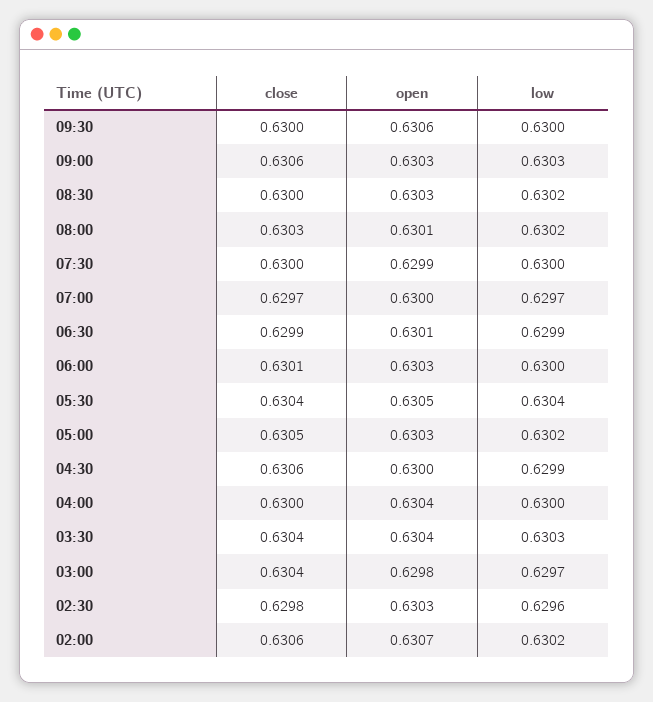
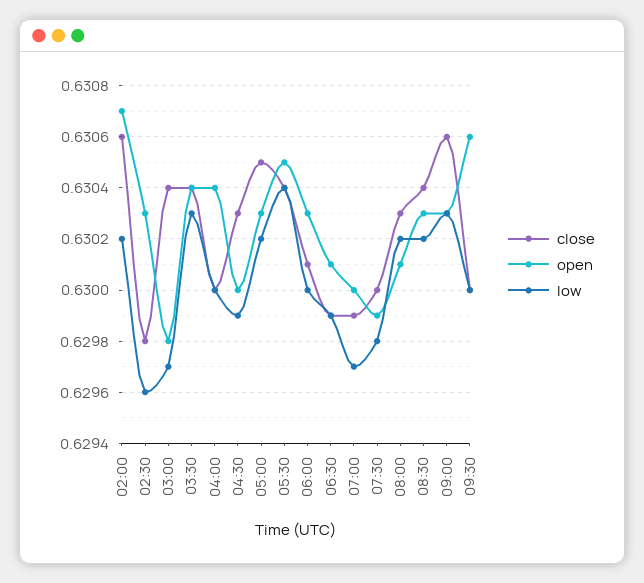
close, 08:30: 0.63 -> 0.6304
low, 07:30: 0.63 -> 0.6298
close, 07:00: 0.6297 -> 0.6299
close, 04:30: 0.6306 -> 0.6303

